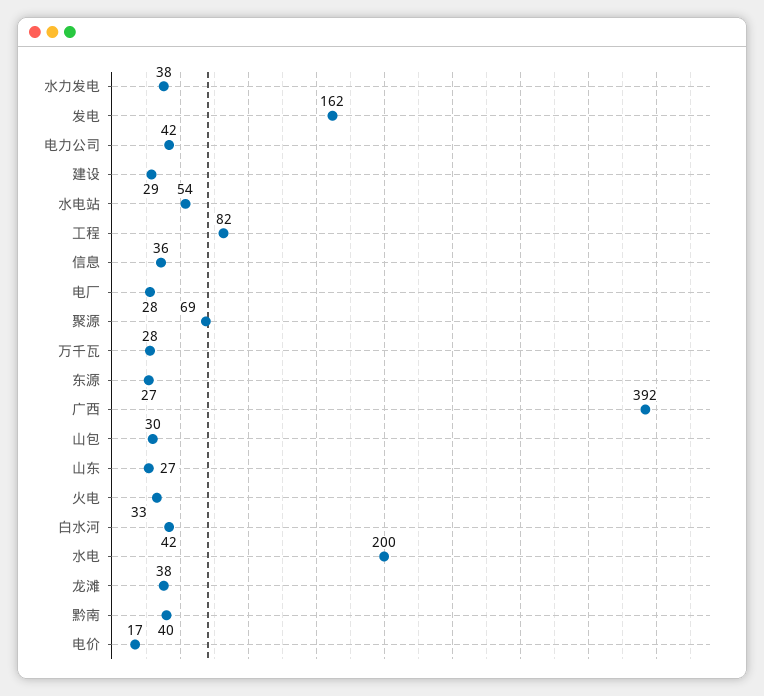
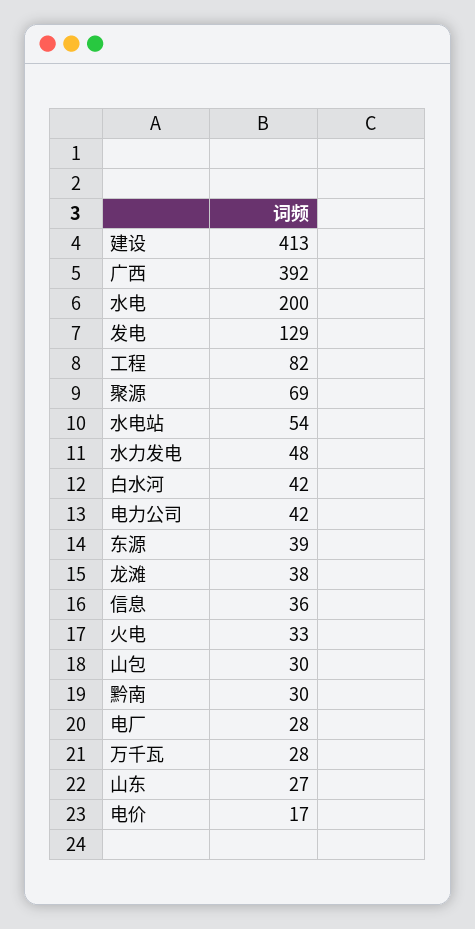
水力发电: 38 -> 48
发电: 162 -> 129
建设: 29 -> 413
东源: 27 -> 39
黔南: 40 -> 30

